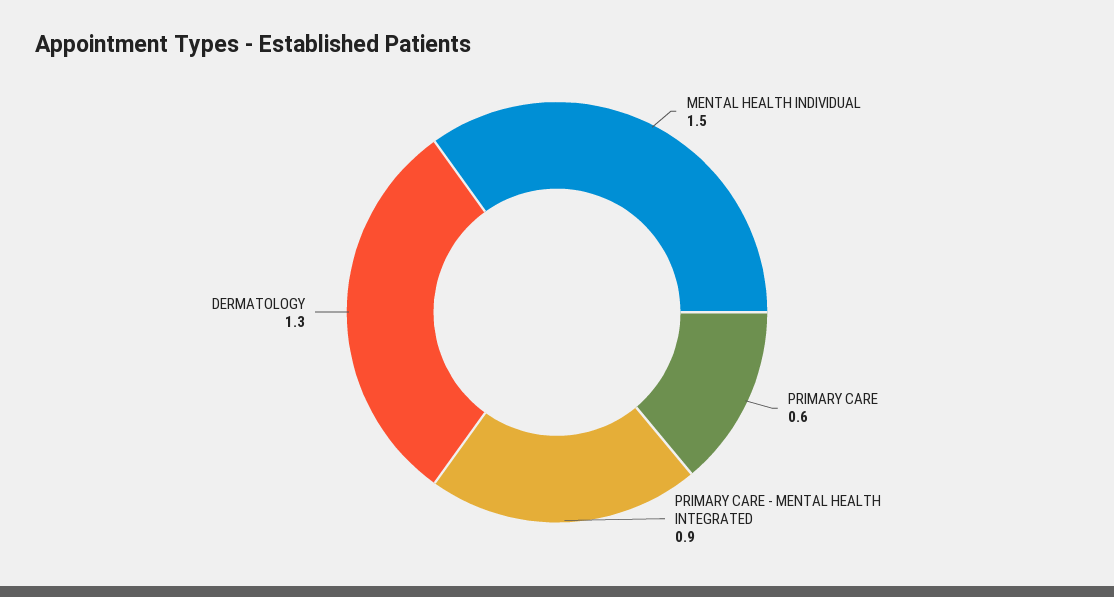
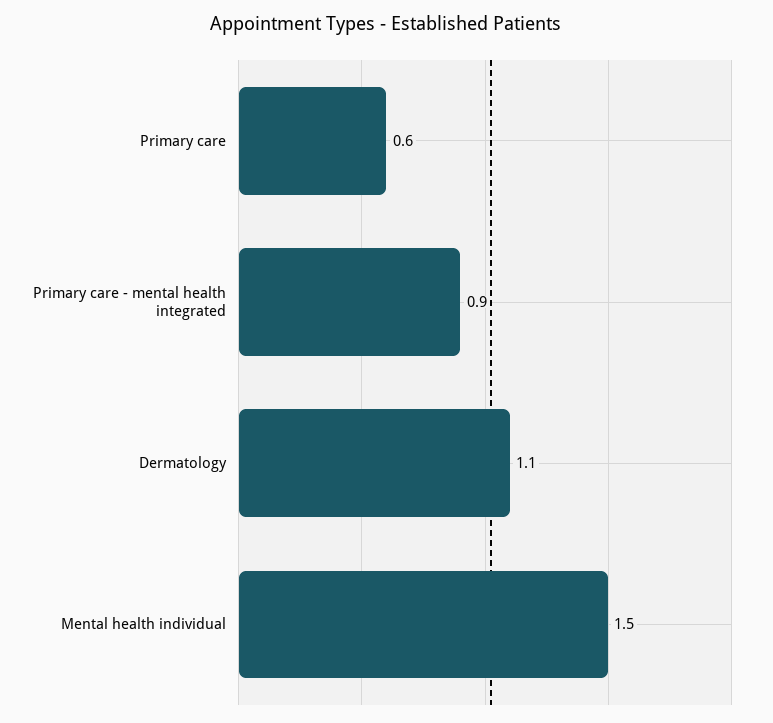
DERMATOLOGY: 1.3 -> 1.1

